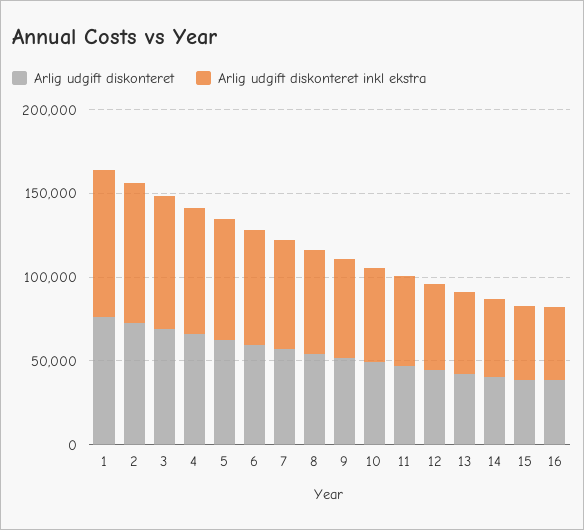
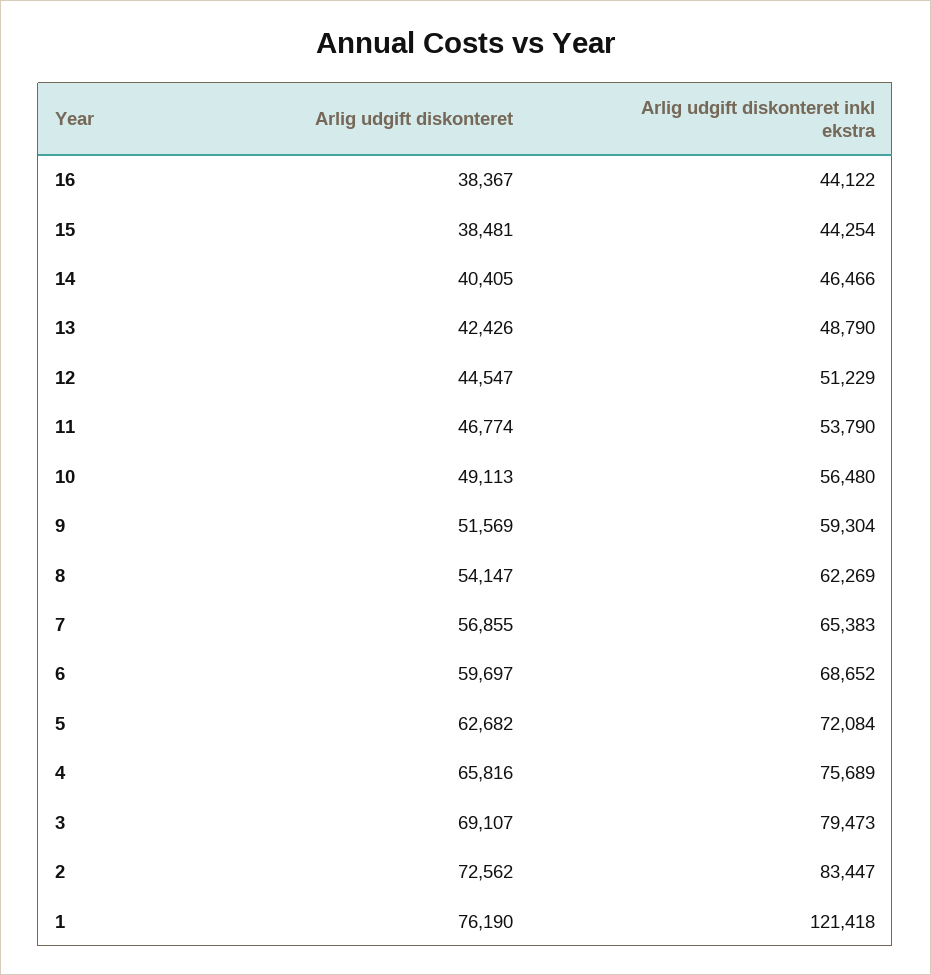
Arlig udgift diskonteret inkl ekstra, 1: 90000 -> 121418

